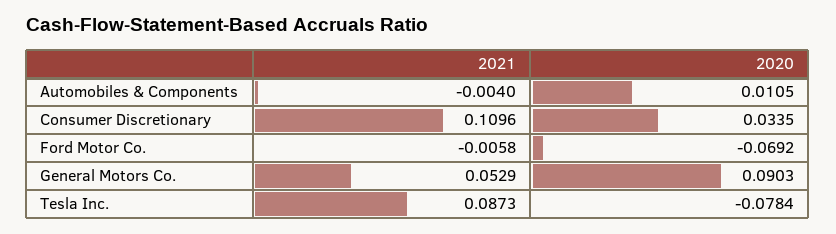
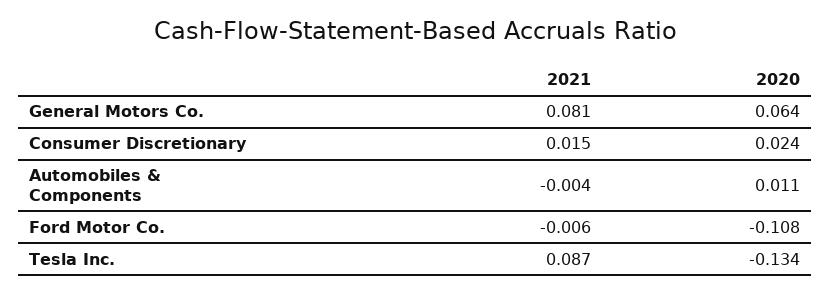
2021, Consumer Discretionary: 0.1096 -> 0.015
2020, Consumer Discretionary: 0.0335 -> 0.024
2020, Ford Motor Co.: -0.0692 -> -0.108
2021, General Motors Co.: 0.0529 -> 0.081
2020, General Motors Co.: 0.0903 -> 0.064
2020, Tesla Inc.: -0.0784 -> -0.134

